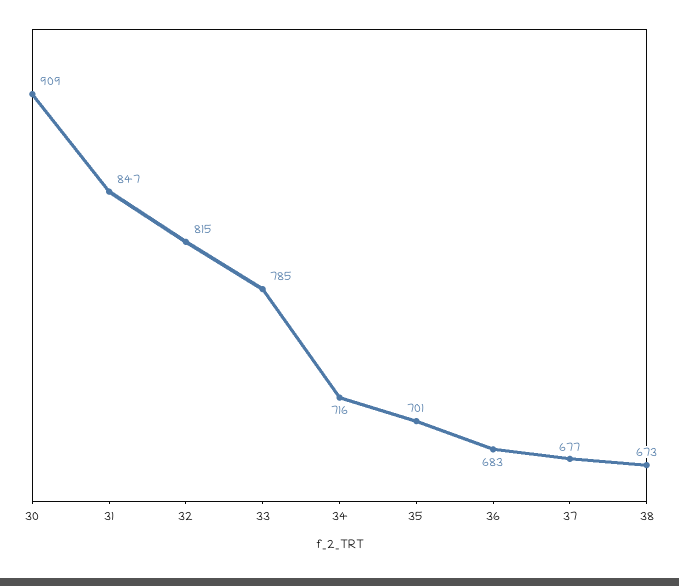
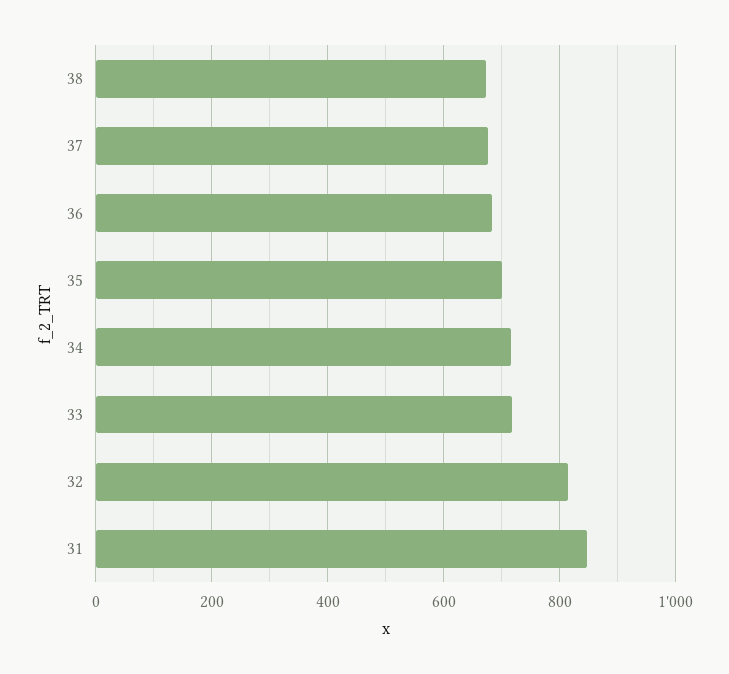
30: 909 -> none
33: 785 -> 720

